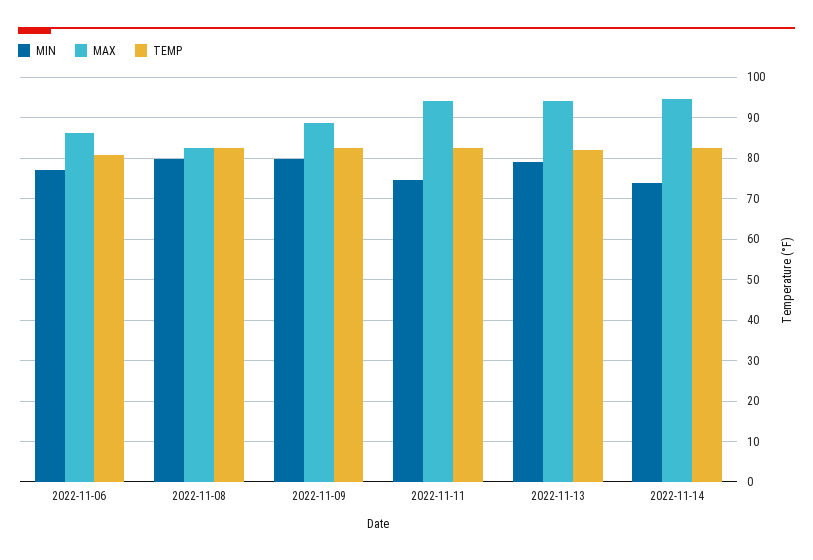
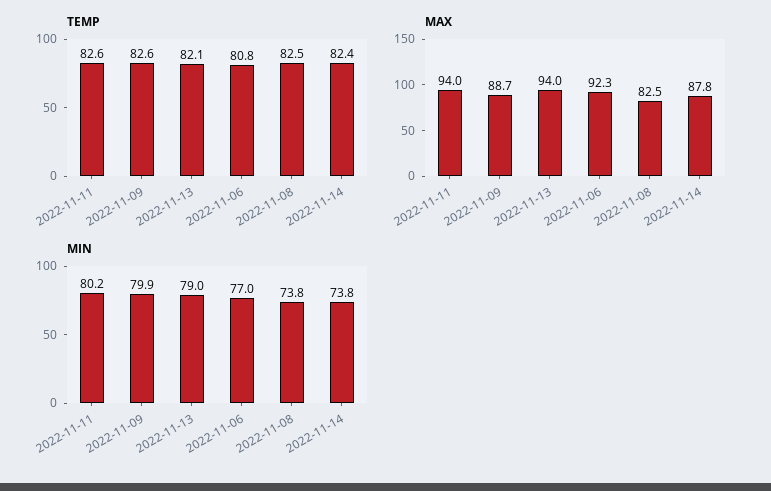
MAX, 2022-11-06: 86 -> 92.3
MIN, 2022-11-08: 80 -> 73.8
MIN, 2022-11-11: 74 -> 80.2
MAX, 2022-11-14: 94 -> 87.8

